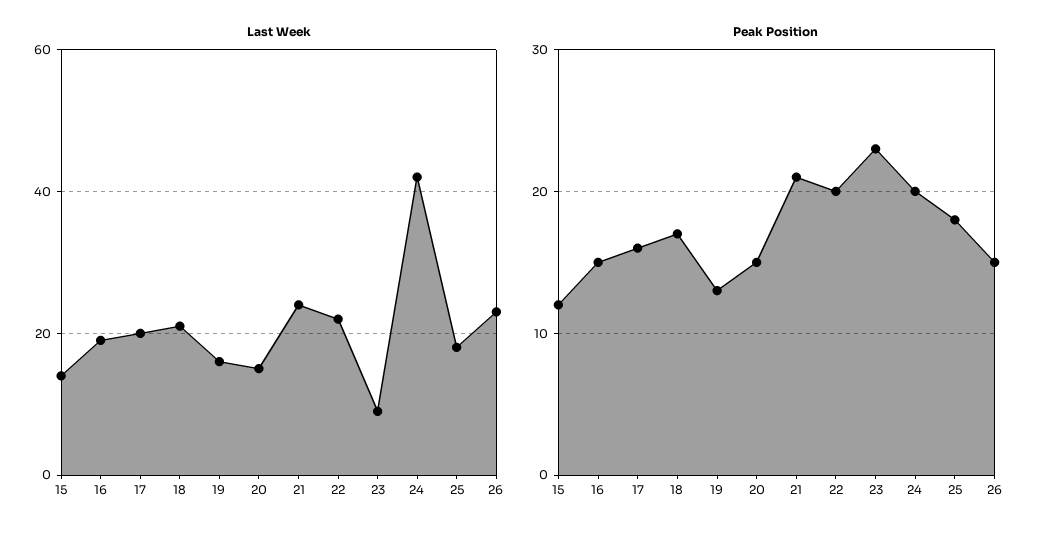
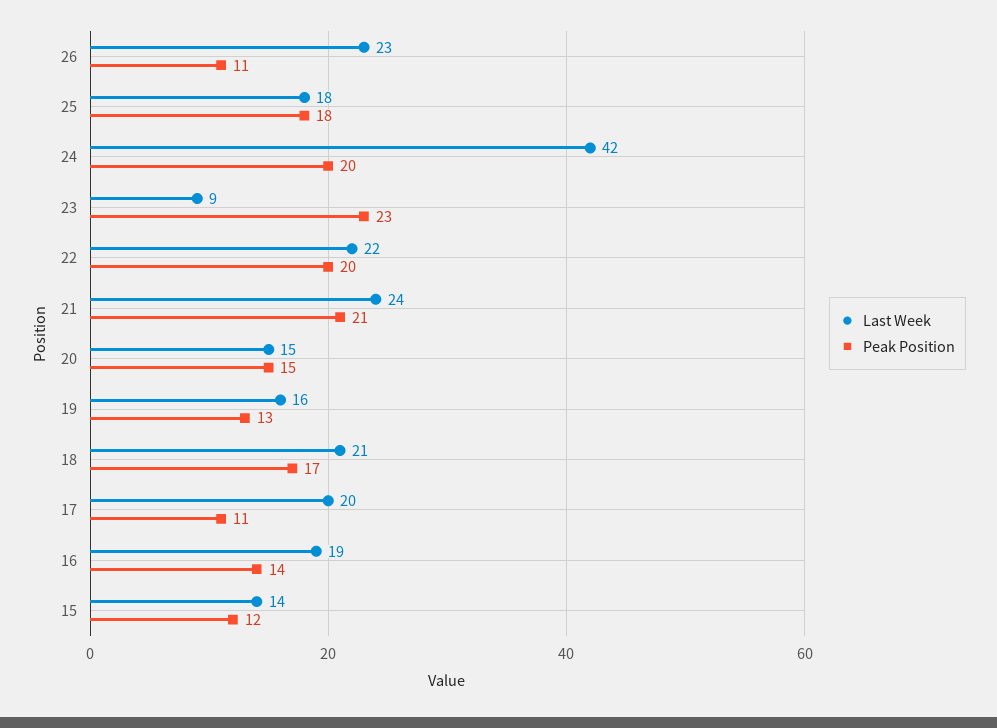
Peak Position, 16: 15 -> 14
Peak Position, 17: 16 -> 11
Peak Position, 26: 15 -> 11

